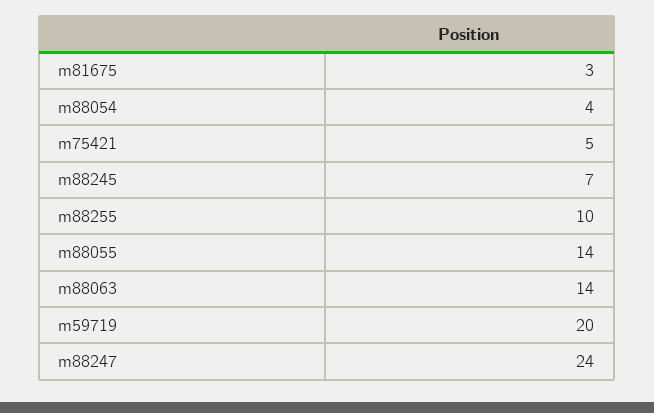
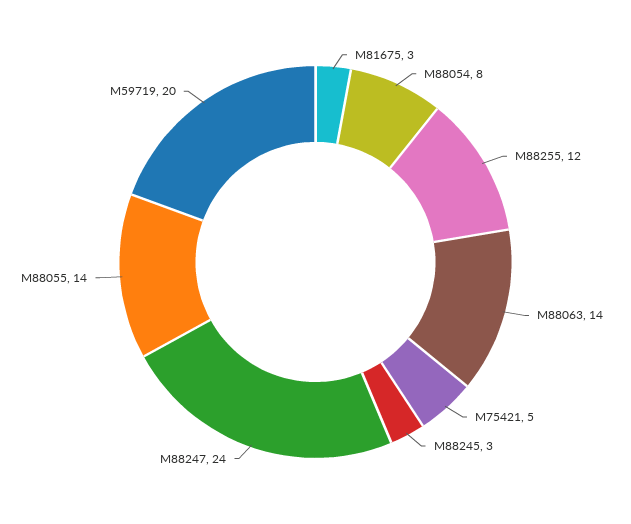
m88054: 4 -> 8
m88245: 7 -> 3
m88255: 10 -> 12

